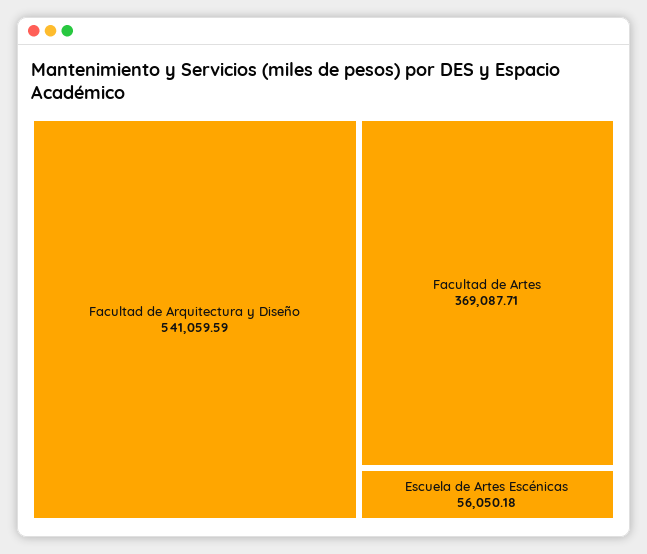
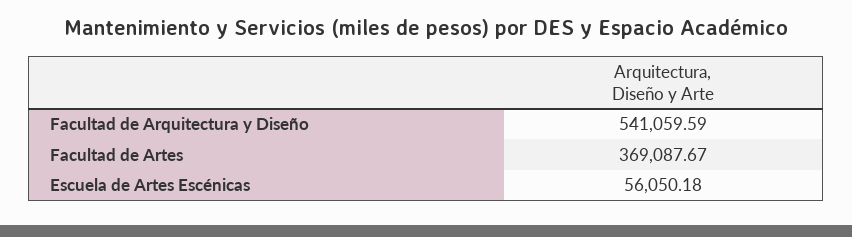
Facultad de Artes: 369087.71 -> 369087.67

